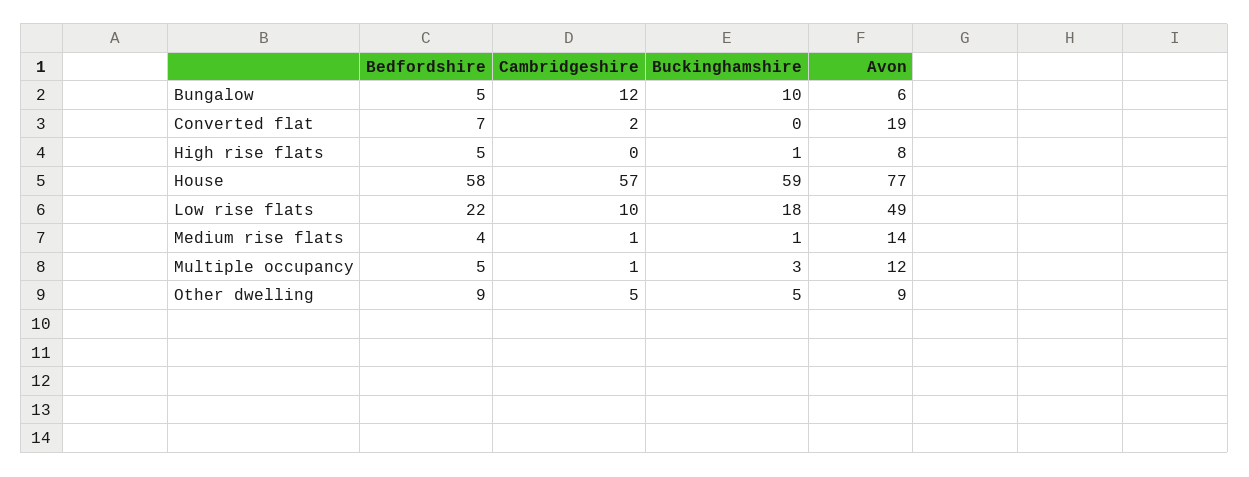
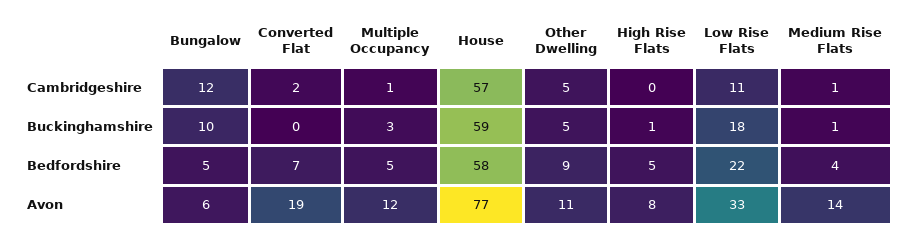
Cambridgeshire, Low rise flats: 10 -> 11
Avon, Low rise flats: 49 -> 33
Avon, Other dwelling: 9 -> 11

